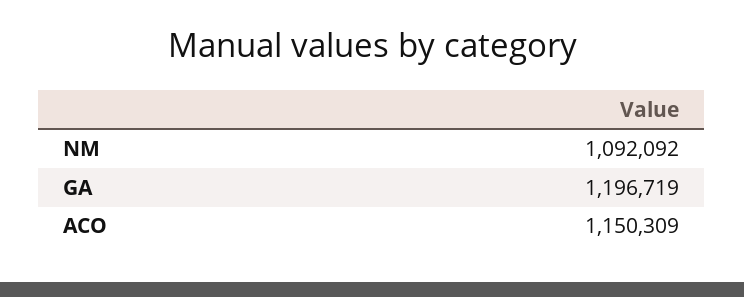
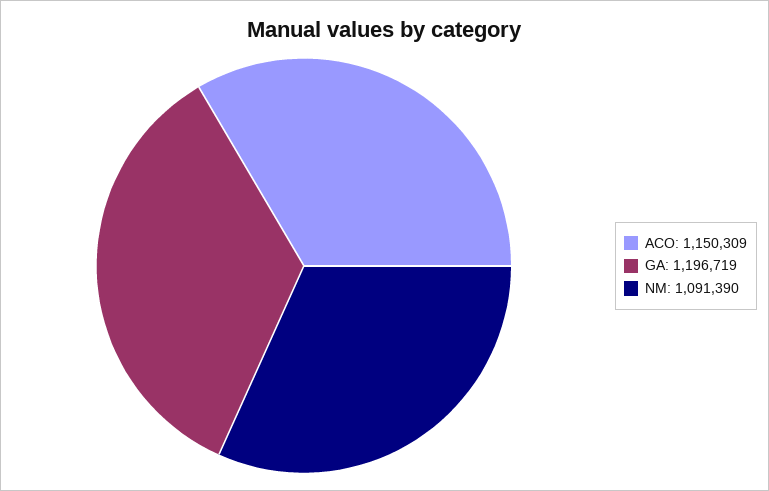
NM: 1092092 -> 1091390

